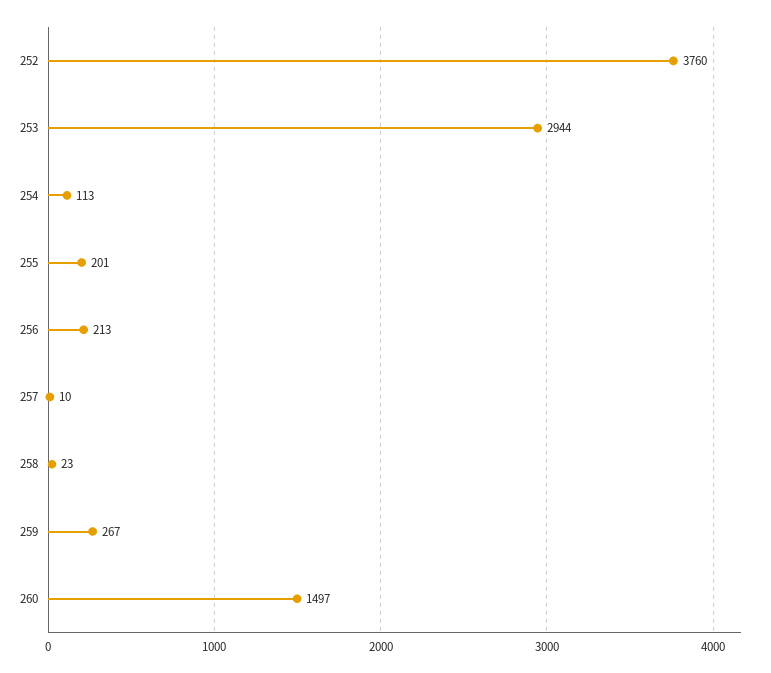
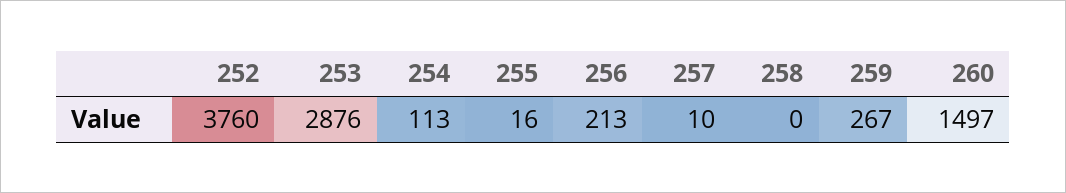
253: 2944 -> 2876
255: 201 -> 16
258: 23 -> 0

